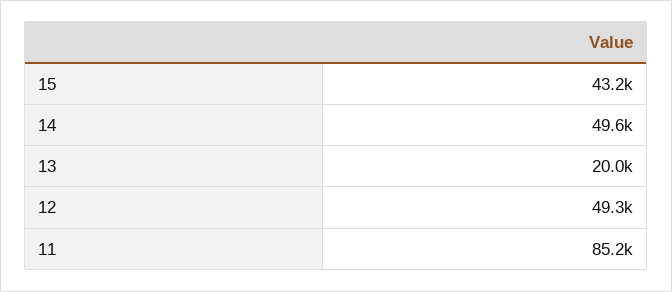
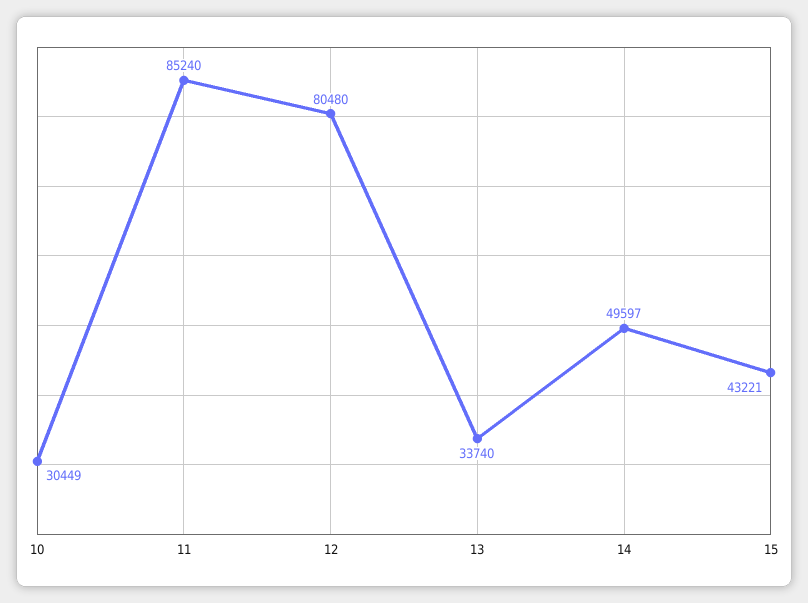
13: 20000 -> 33740
12: 49300 -> 80480
10: none -> 30449

